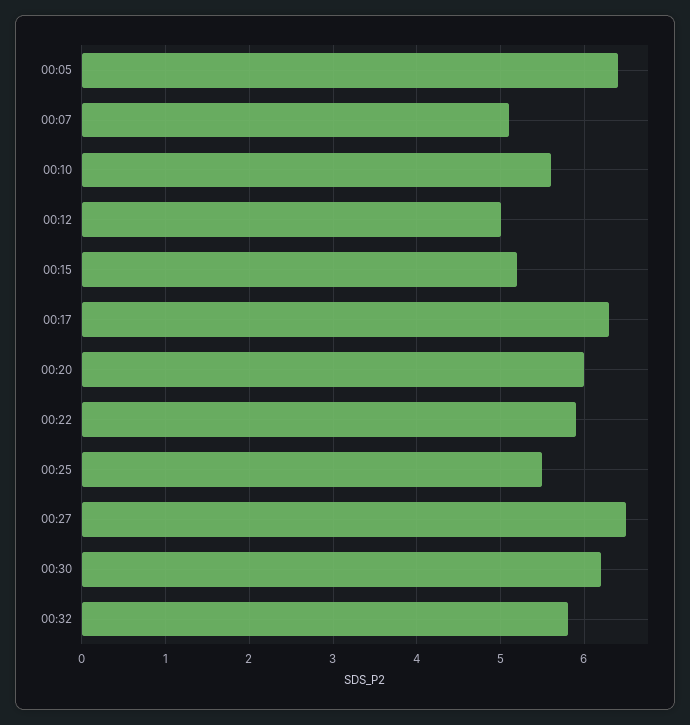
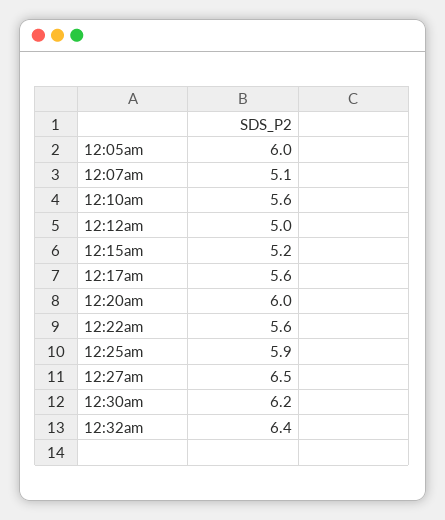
00:05: 6.4 -> 6
00:17: 6.3 -> 5.6
00:22: 5.9 -> 5.6
00:25: 5.5 -> 5.9
00:32: 5.8 -> 6.4

